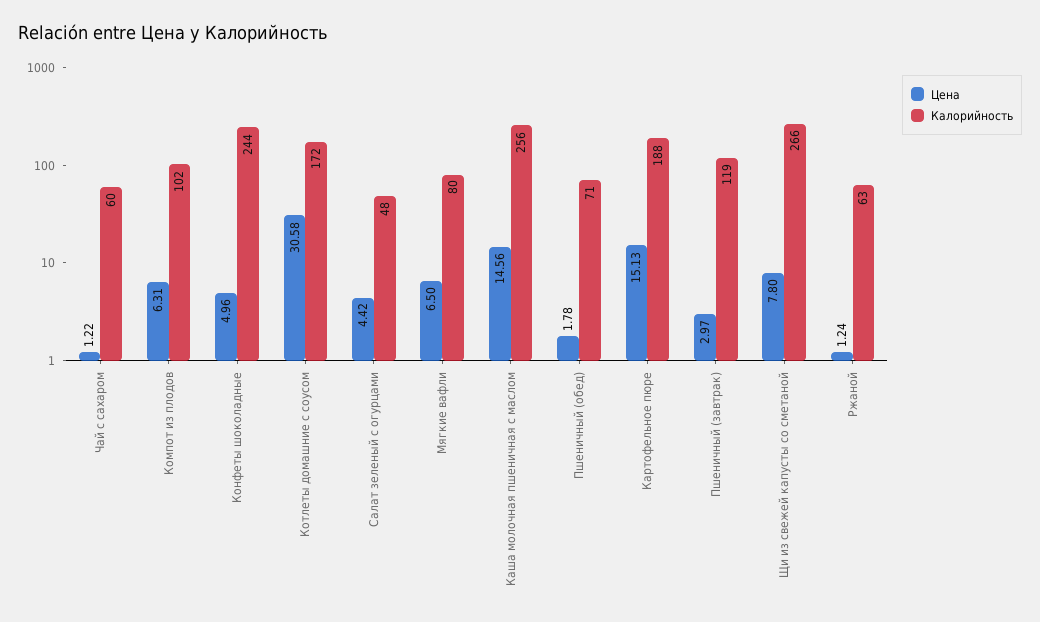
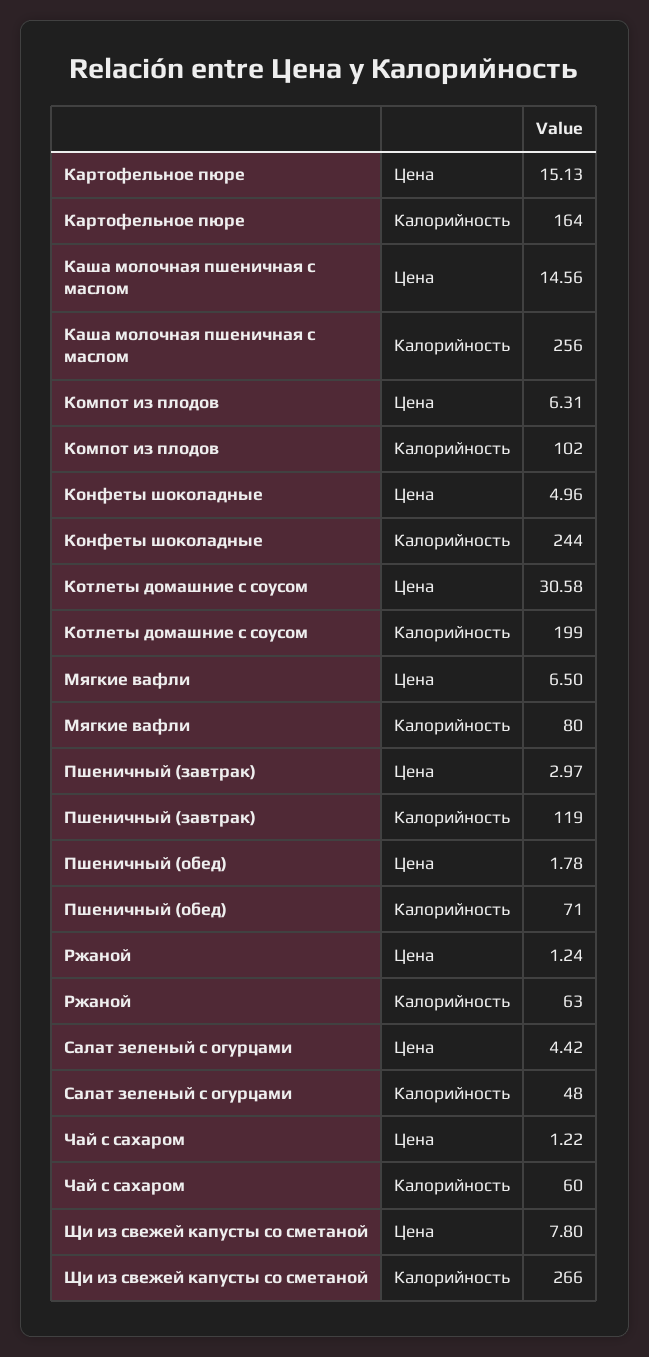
Калорийность, Котлеты домашние с соусом: 172 -> 199
Калорийность, Картофельное пюре: 188 -> 164

